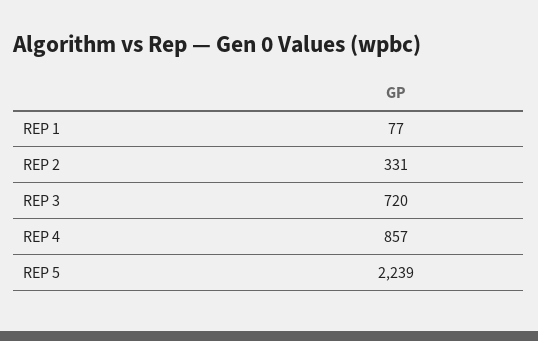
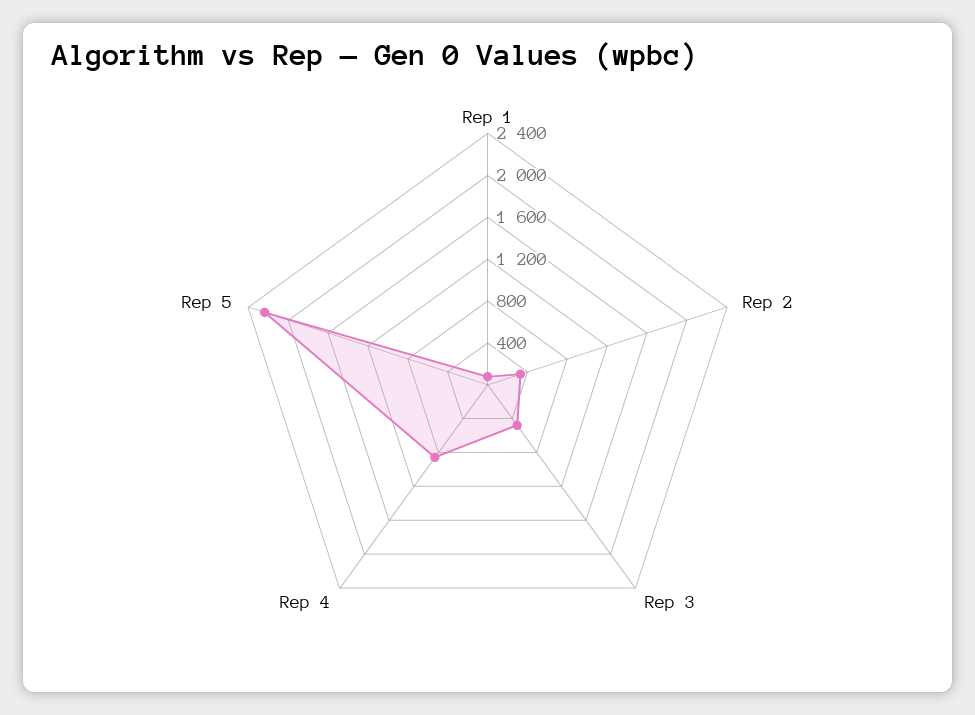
REP 3: 720 -> 500

